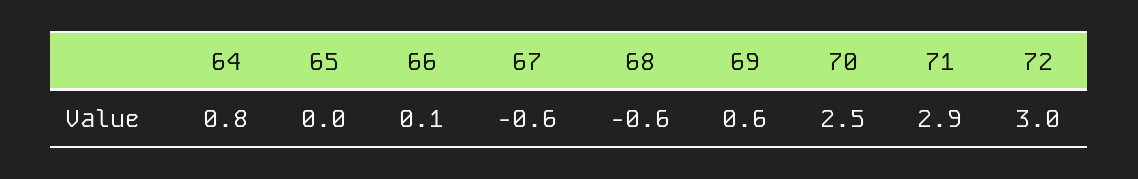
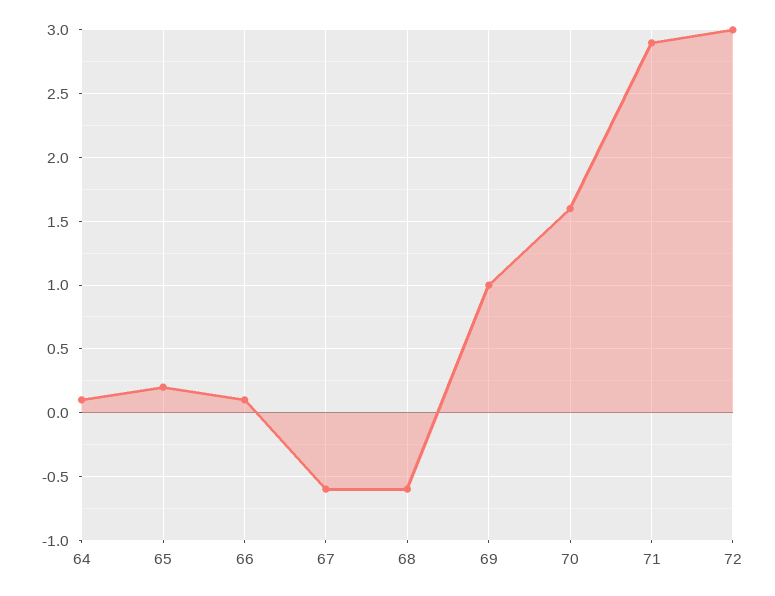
64: 0.8 -> 0.1
65: 0 -> 0.2
69: 0.6 -> 1
70: 2.5 -> 1.6

